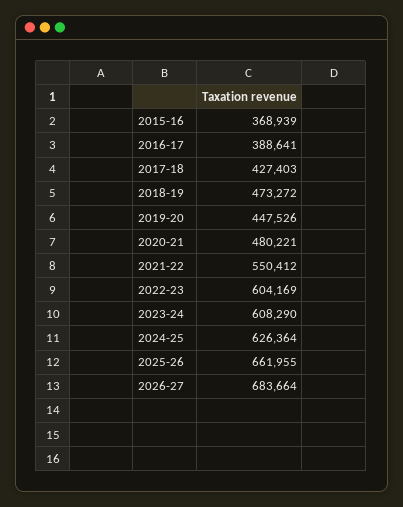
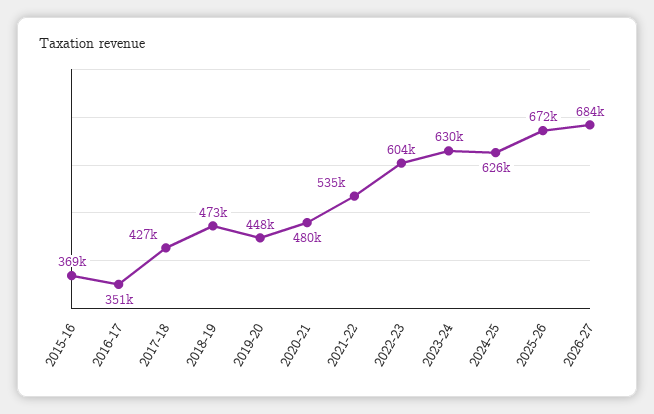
2016-17: 388641 -> 351000
2021-22: 550412 -> 535000
2023-24: 608290 -> 630000
2025-26: 661955 -> 672000

